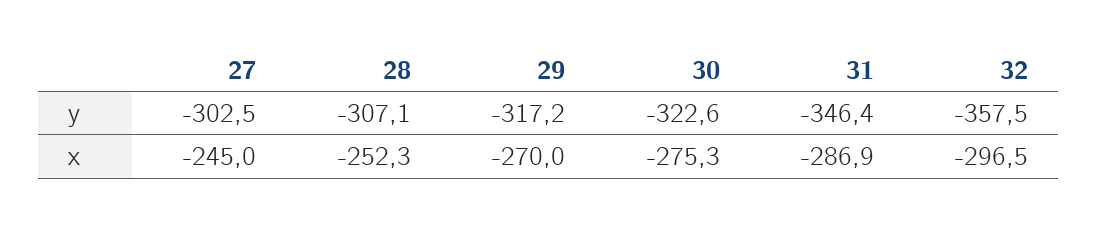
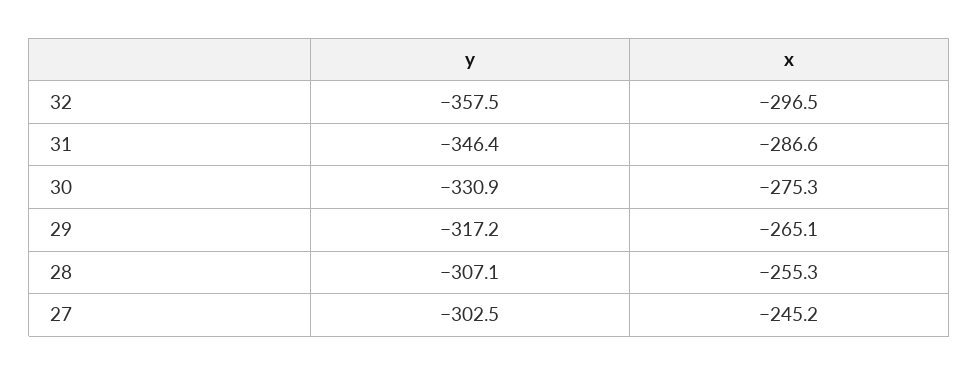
30, y: -322.6 -> -330.9
27, x: -245 -> -245.2
28, x: -252.3 -> -255.3
29, x: -270 -> -265.1
31, x: -286.9 -> -286.6

